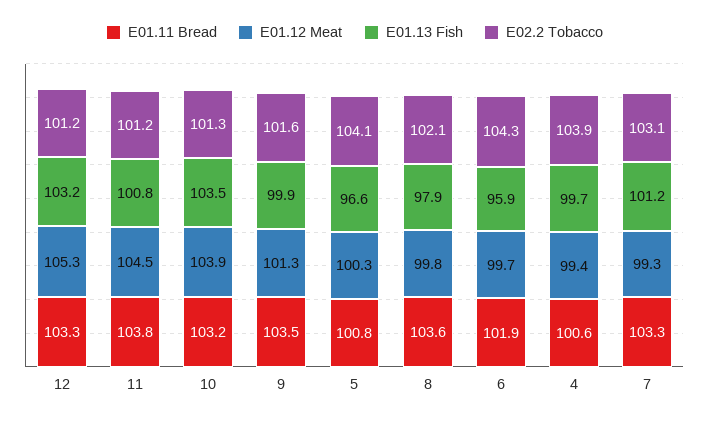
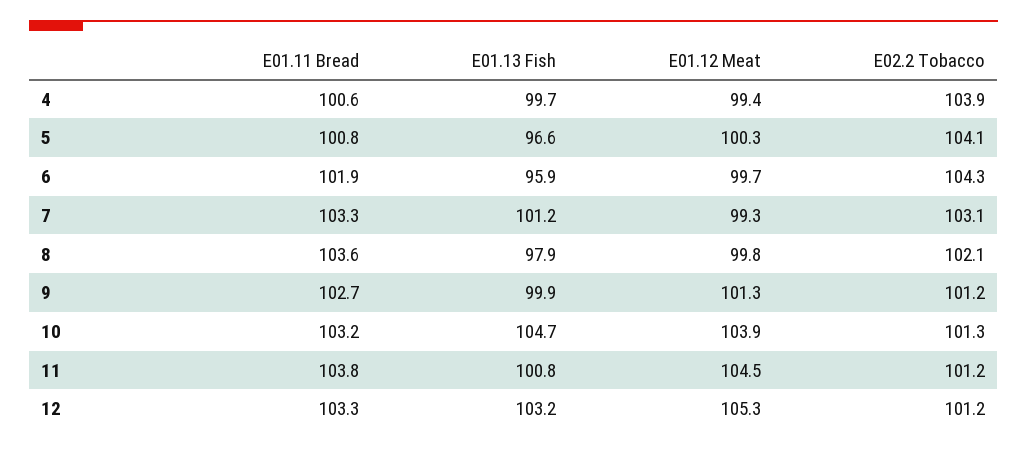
E01.13 Fish, 10: 103.5 -> 104.7
E01.11 Bread, 9: 103.5 -> 102.7
E02.2 Tobacco, 9: 101.6 -> 101.2

